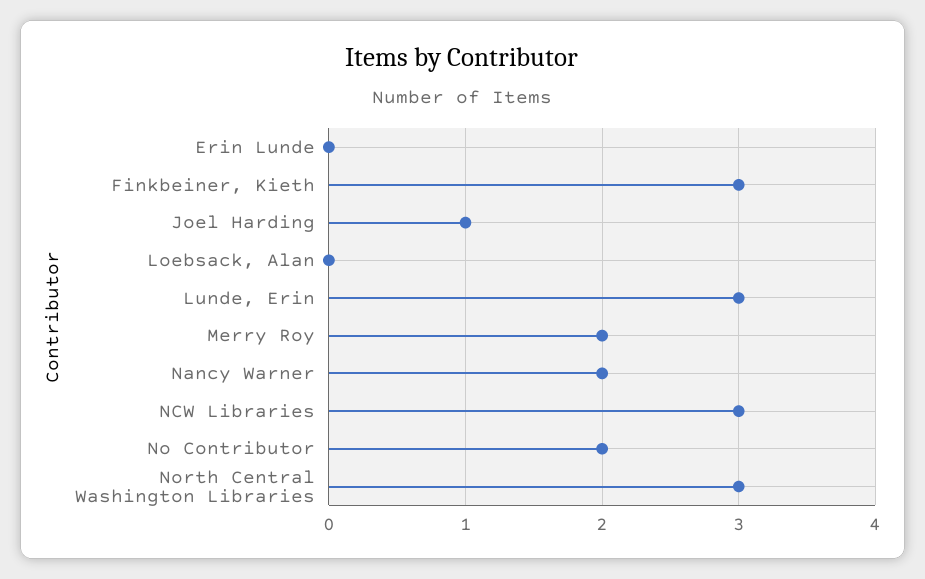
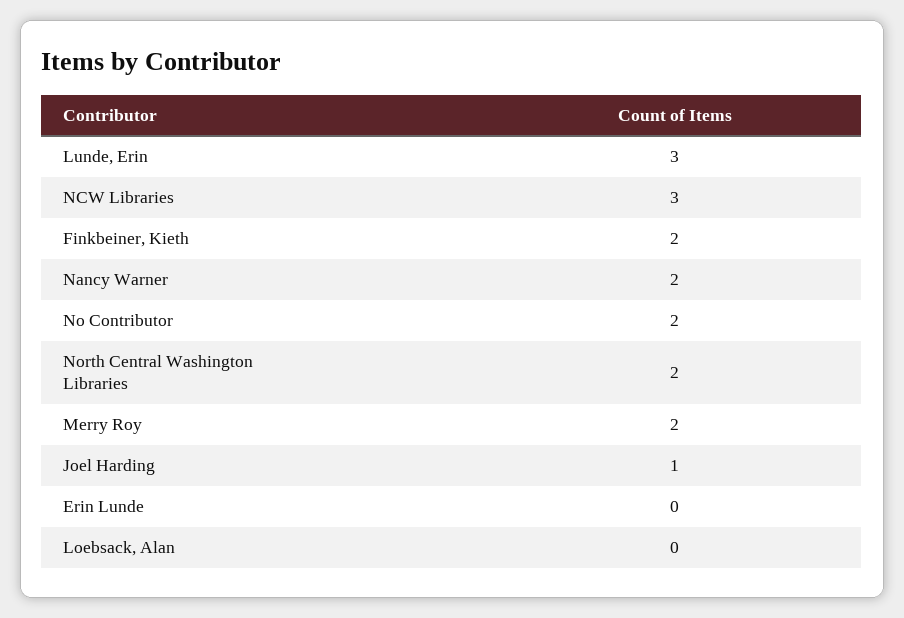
Finkbeiner, Kieth: 3 -> 2
North Central Washington Libraries: 3 -> 2

